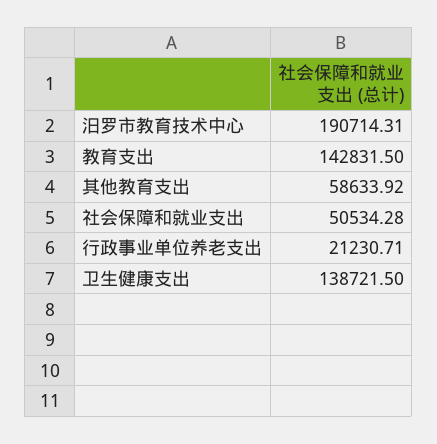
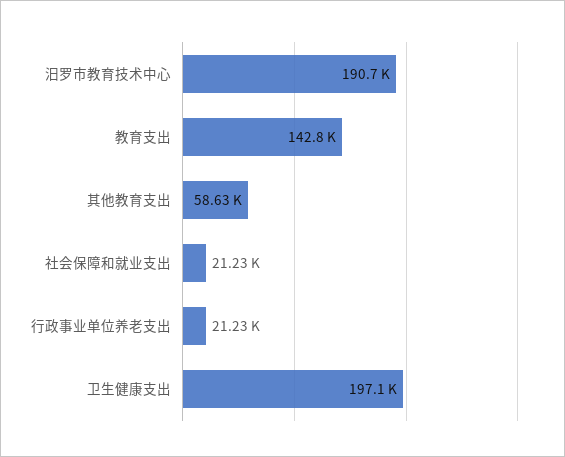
社会保障和就业支出: 50534.28 -> 21230
卫生健康支出: 138721.5 -> 197100

